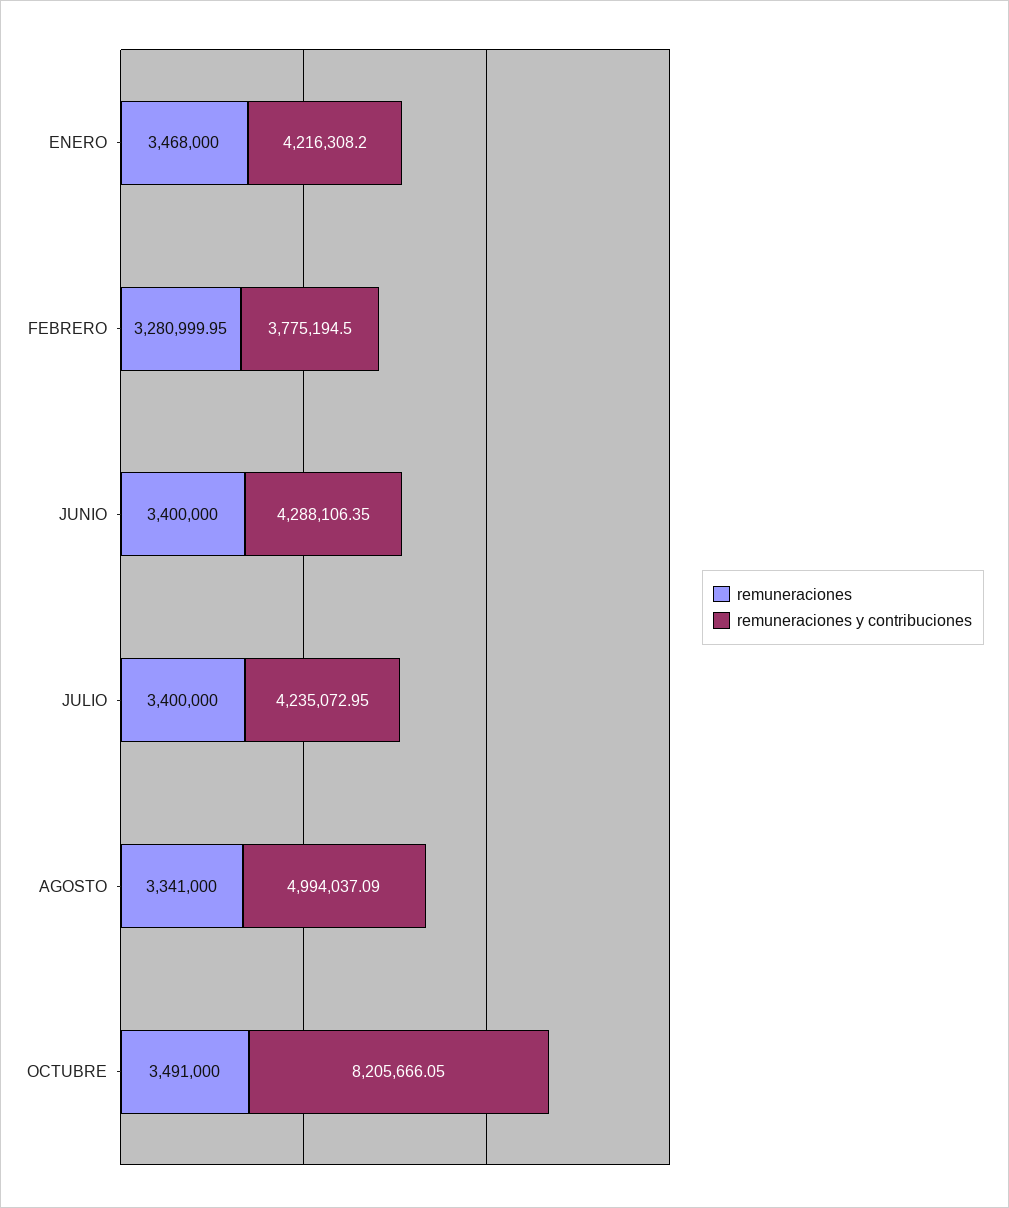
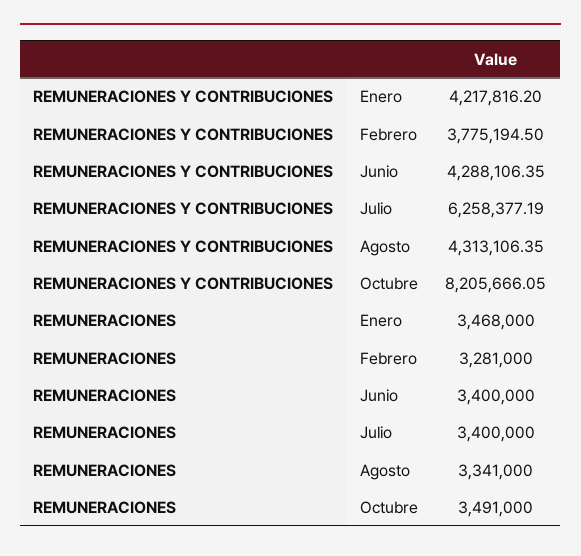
remuneraciones y contribuciones, ENERO: 4216308.2 -> 4217816.2
remuneraciones, FEBRERO: 3280999.95 -> 3281000
remuneraciones y contribuciones, JULIO: 4235072.95 -> 6258377.19
remuneraciones y contribuciones, AGOSTO: 4994037.09 -> 4313106.35

